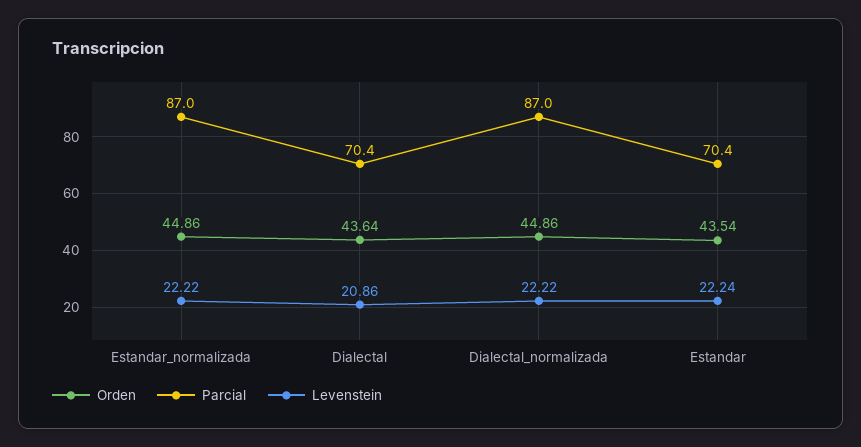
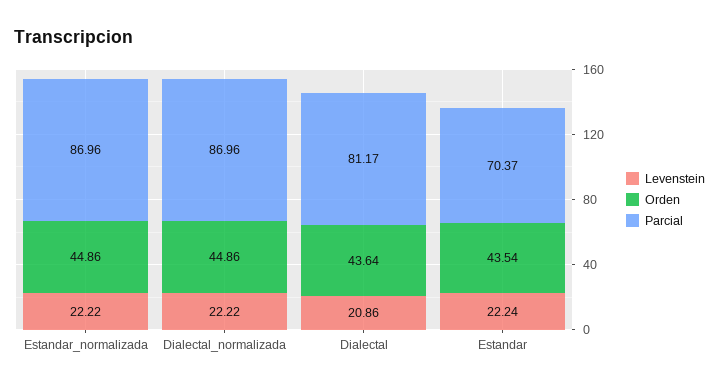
Parcial, Dialectal: 70.4 -> 81.17

